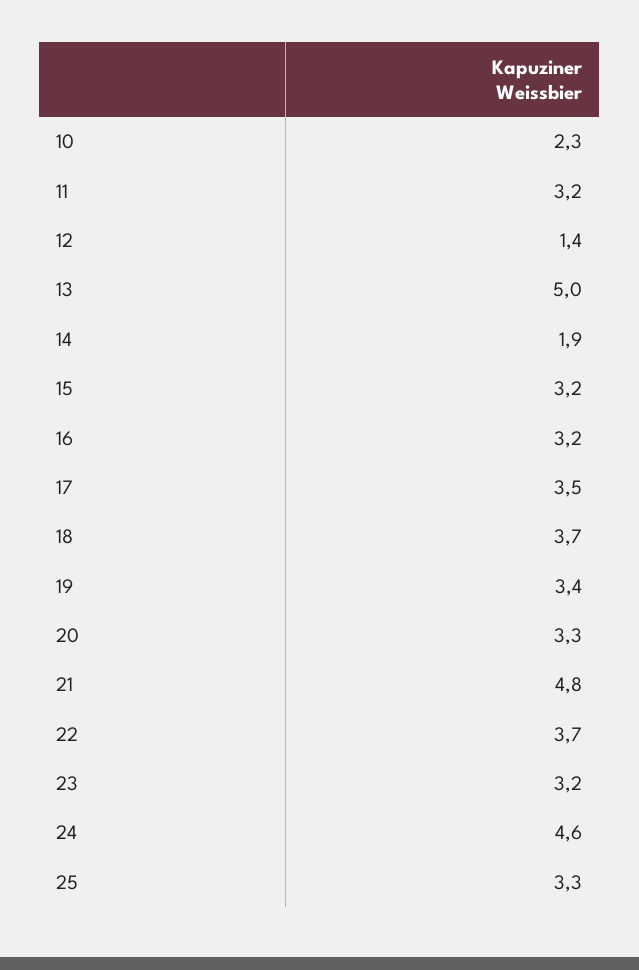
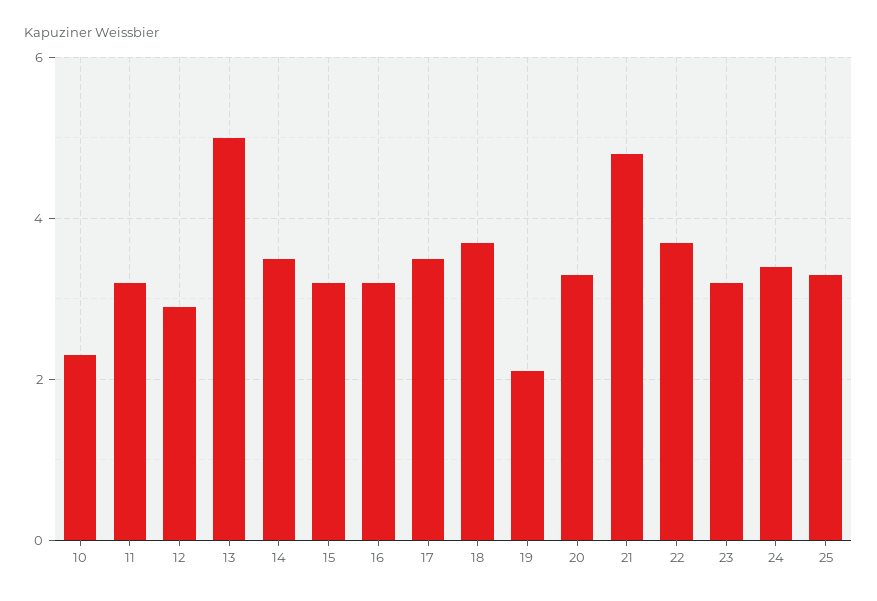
12: 1.4 -> 3
14: 1.9 -> 3.5
19: 3.4 -> 2
24: 4.6 -> 3.5

